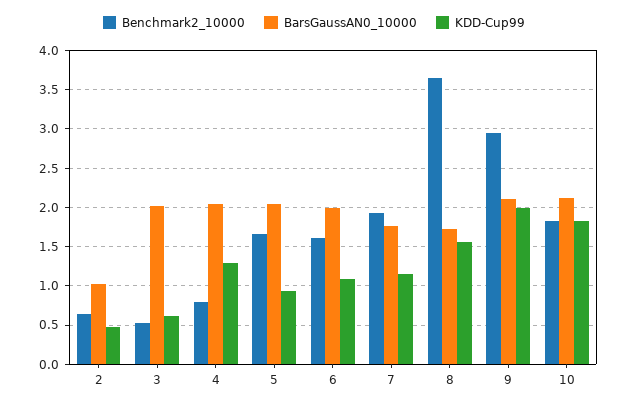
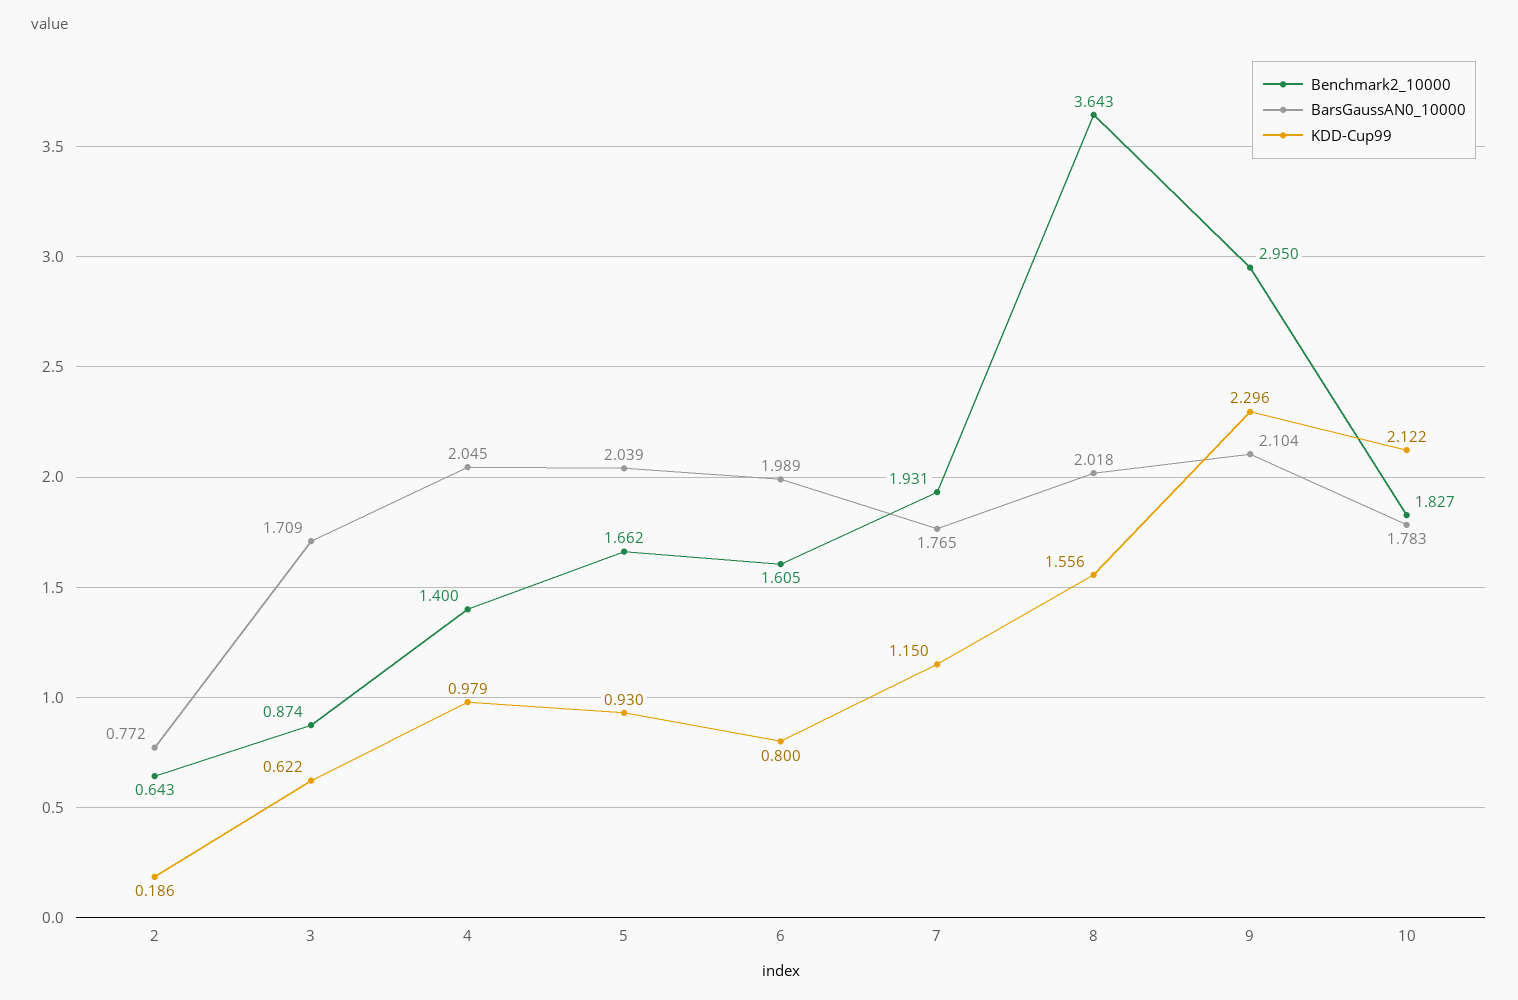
BarsGaussAN0_10000, 2: 1 -> 0.772
KDD-Cup99, 2: 0.5 -> 0.186
Benchmark2_10000, 3: 0.5 -> 0.874
BarsGaussAN0_10000, 3: 2 -> 1.709
Benchmark2_10000, 4: 0.8 -> 1.4
KDD-Cup99, 4: 1.3 -> 0.979
KDD-Cup99, 6: 1.1 -> 0.8
BarsGaussAN0_10000, 8: 1.7 -> 2.018
KDD-Cup99, 9: 2 -> 2.296
BarsGaussAN0_10000, 10: 2.1 -> 1.783
KDD-Cup99, 10: 1.8 -> 2.122

